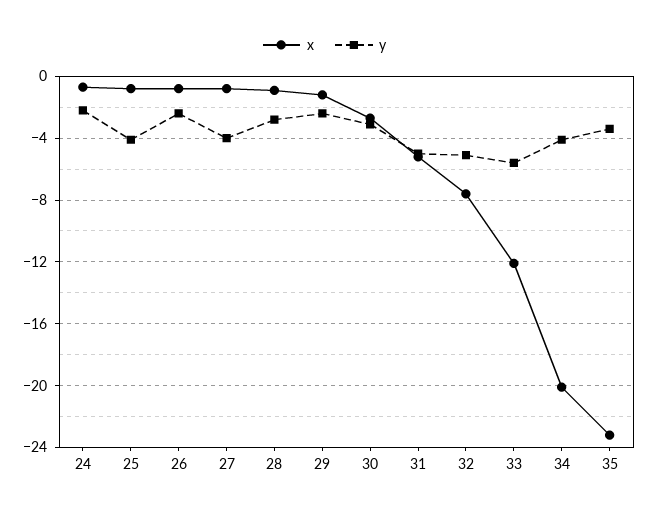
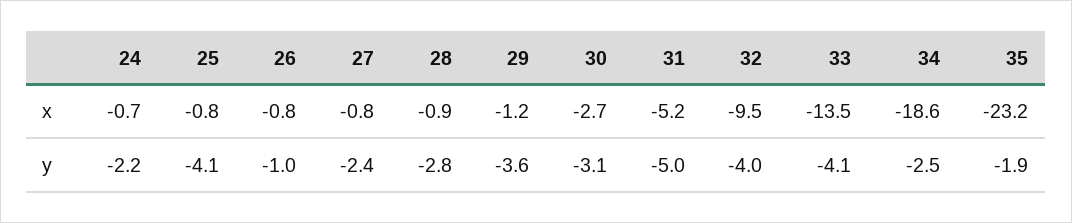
y, 26: -2.5 -> -1
y, 27: -4 -> -2.4
y, 29: -2.5 -> -3.6
x, 32: -7.5 -> -9.5
y, 32: -5 -> -4
x, 33: -12 -> -13.5
y, 33: -5.5 -> -4.1
x, 34: -20 -> -18.6
y, 34: -4 -> -2.5
y, 35: -3.5 -> -1.9

